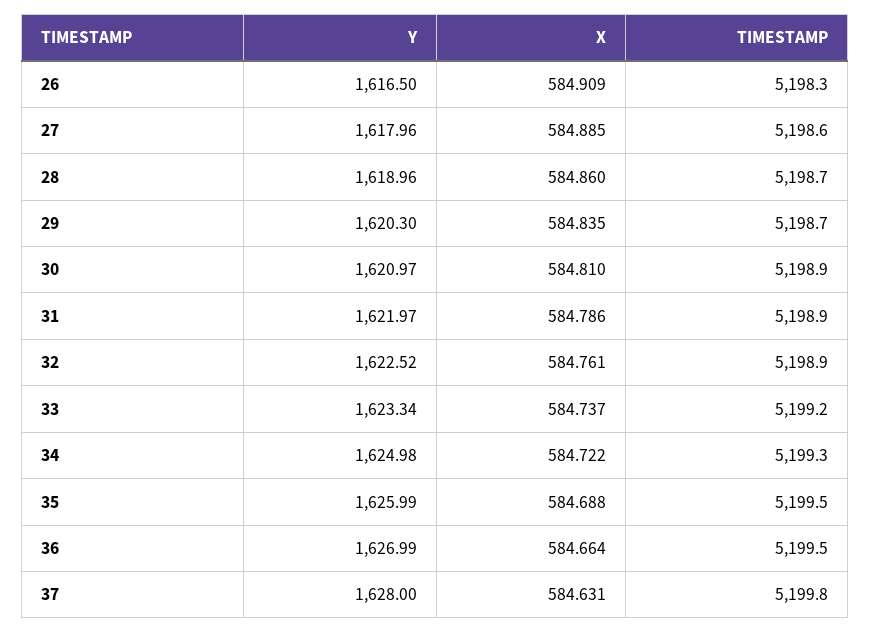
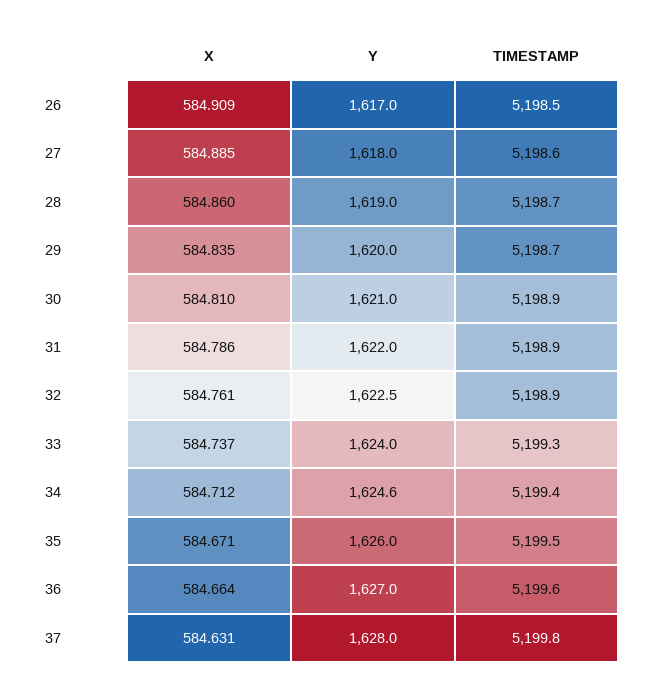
Y, 26: 1616.5 -> 1617
TIMESTAMP, 26: 5198.3 -> 5198.5
Y, 29: 1620.3 -> 1620
Y, 33: 1623.34 -> 1624
TIMESTAMP, 33: 5199.2 -> 5199.3
Y, 34: 1624.98 -> 1624.6
X, 34: 584.722 -> 584.712
TIMESTAMP, 34: 5199.3 -> 5199.4
X, 35: 584.688 -> 584.671
TIMESTAMP, 36: 5199.5 -> 5199.6

